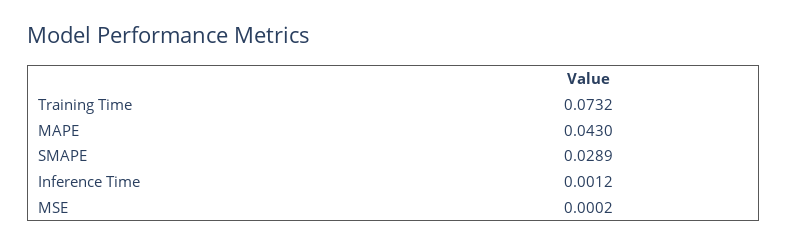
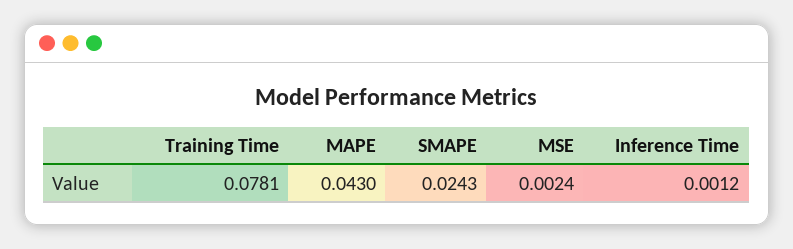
Training Time: 0.0732 -> 0.0781
SMAPE: 0.0289 -> 0.0243
MSE: 0.0002 -> 0.0024

